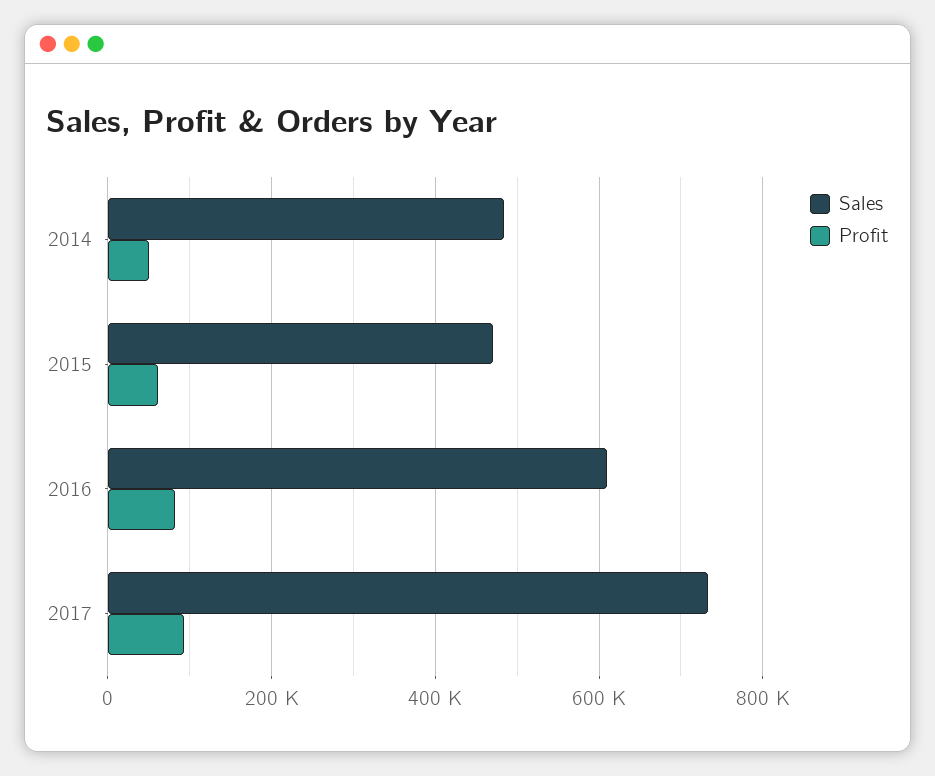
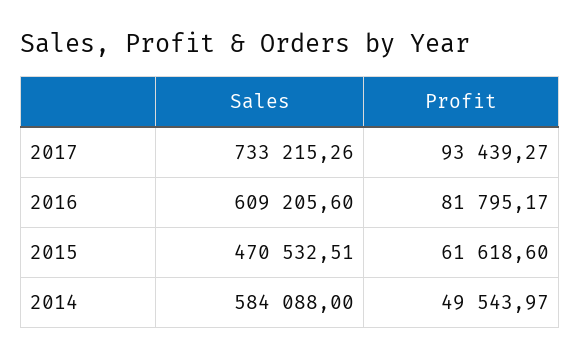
Sales, 2014: 480000 -> 584088

